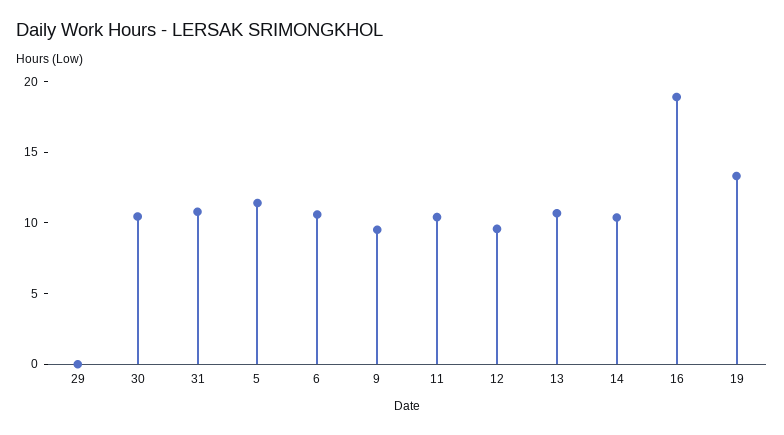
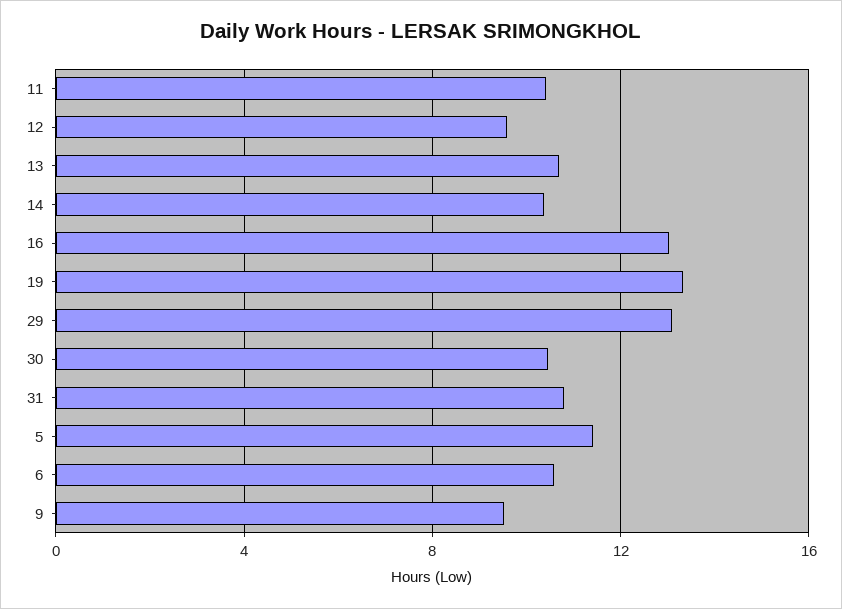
29: 0 -> 13
16: 19 -> 13

